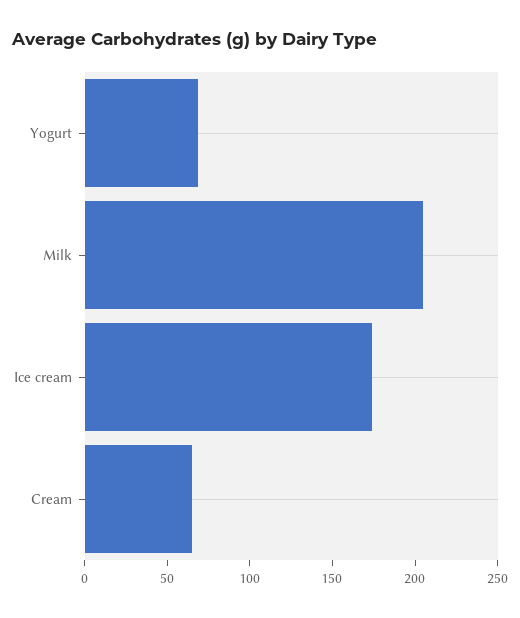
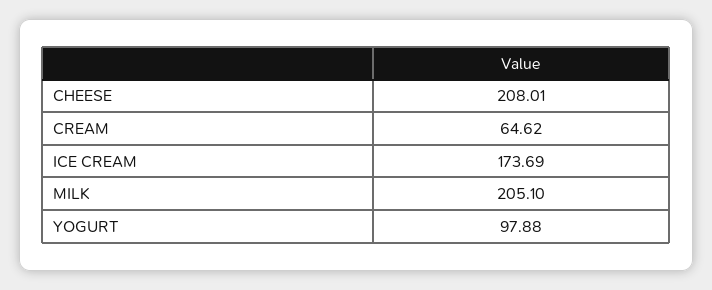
Yogurt: 70 -> 97.88
CHEESE: none -> 208.01

